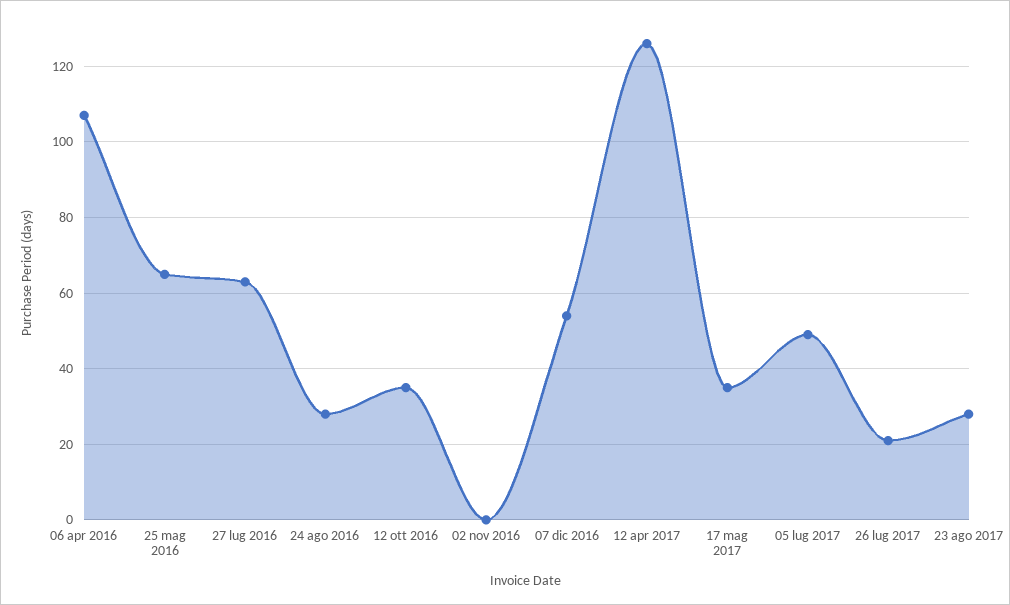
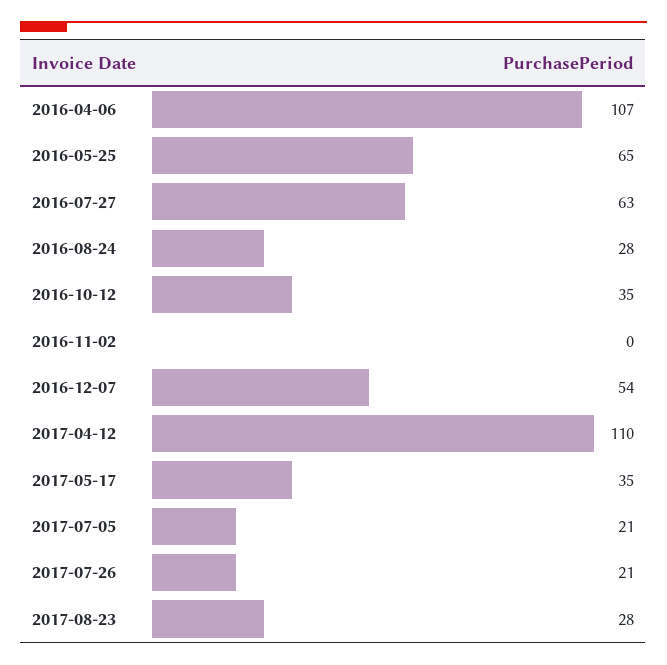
12 apr 2017: 125 -> 110
05 lug 2017: 50 -> 21

